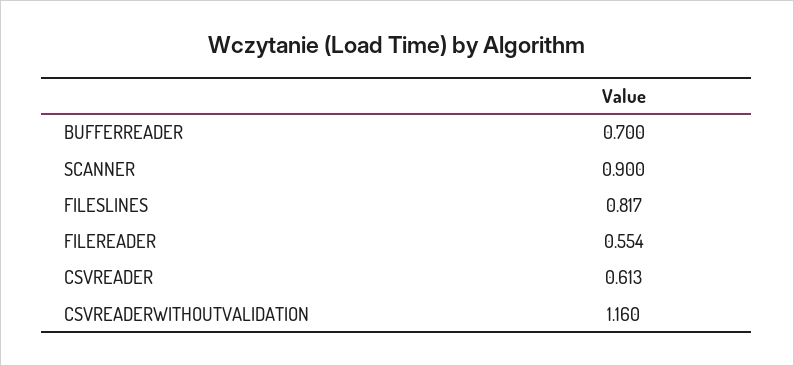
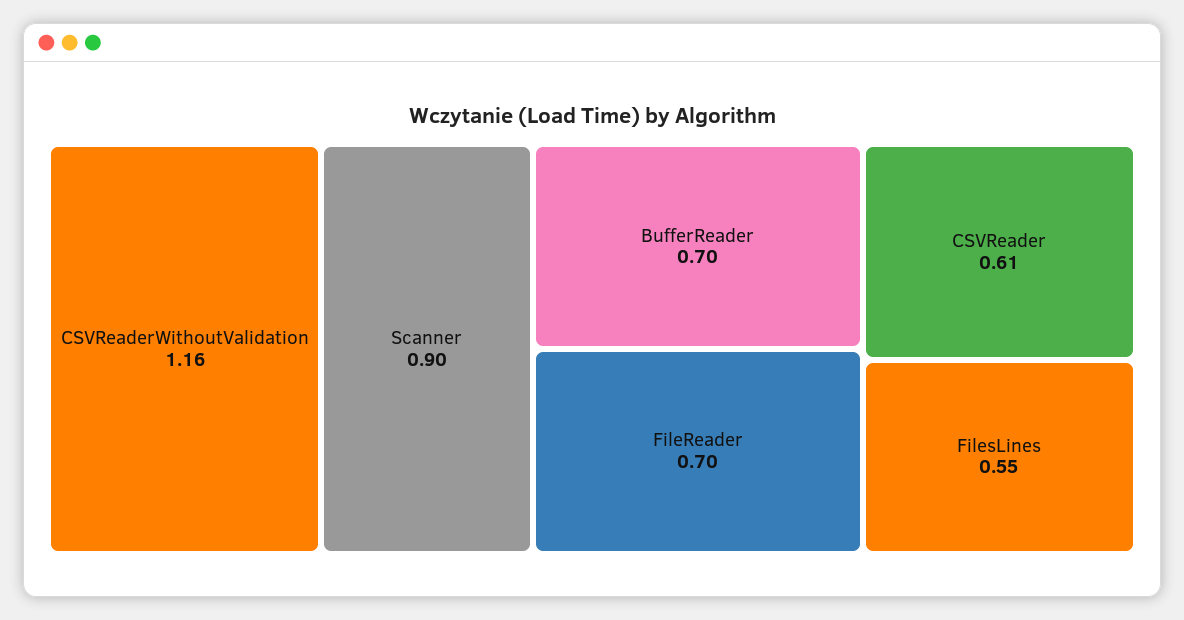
FILESLINES: 0.817 -> 0.55
FILEREADER: 0.554 -> 0.7

